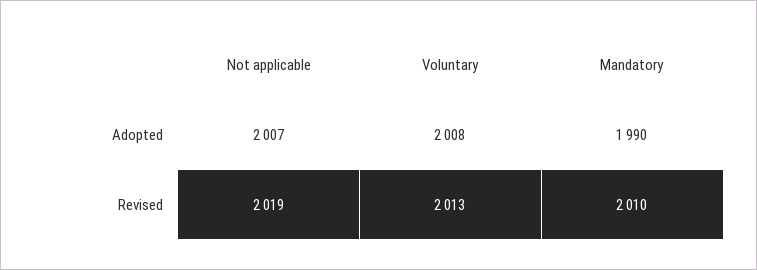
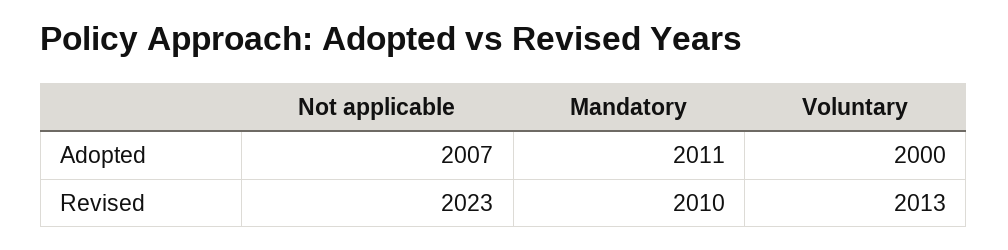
Voluntary, Adopted: 2008 -> 2000
Mandatory, Adopted: 1990 -> 2011
Not applicable, Revised: 2019 -> 2023

